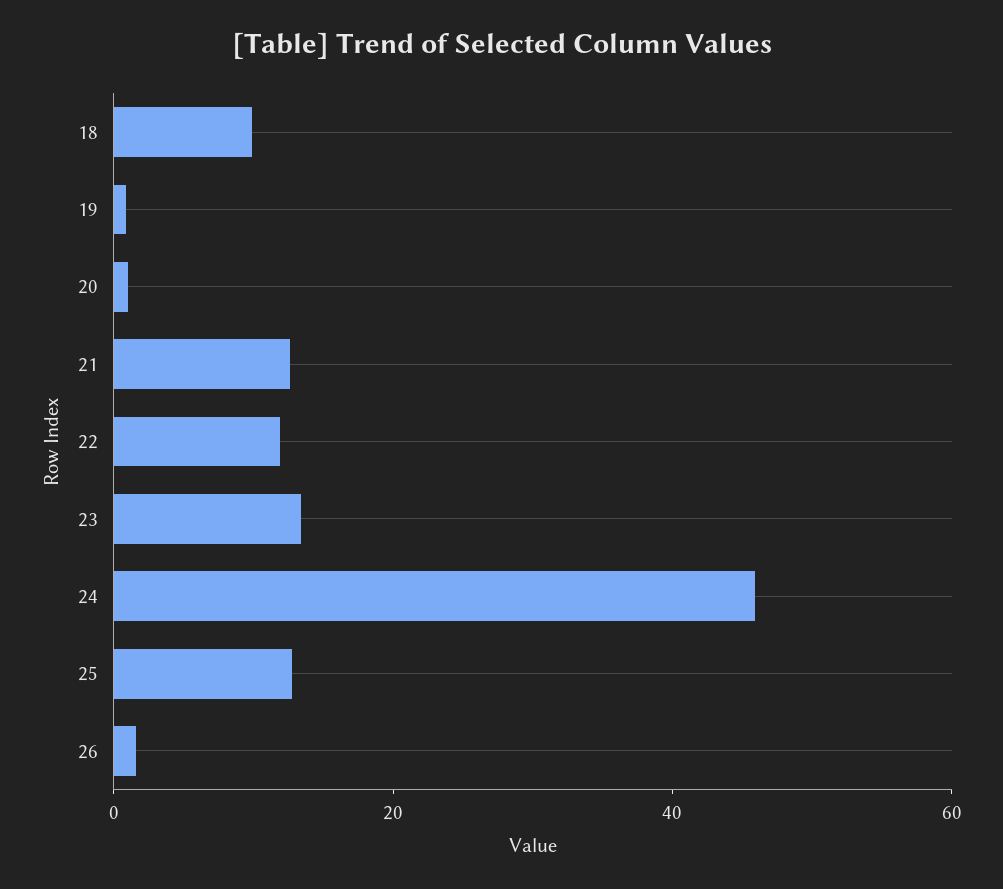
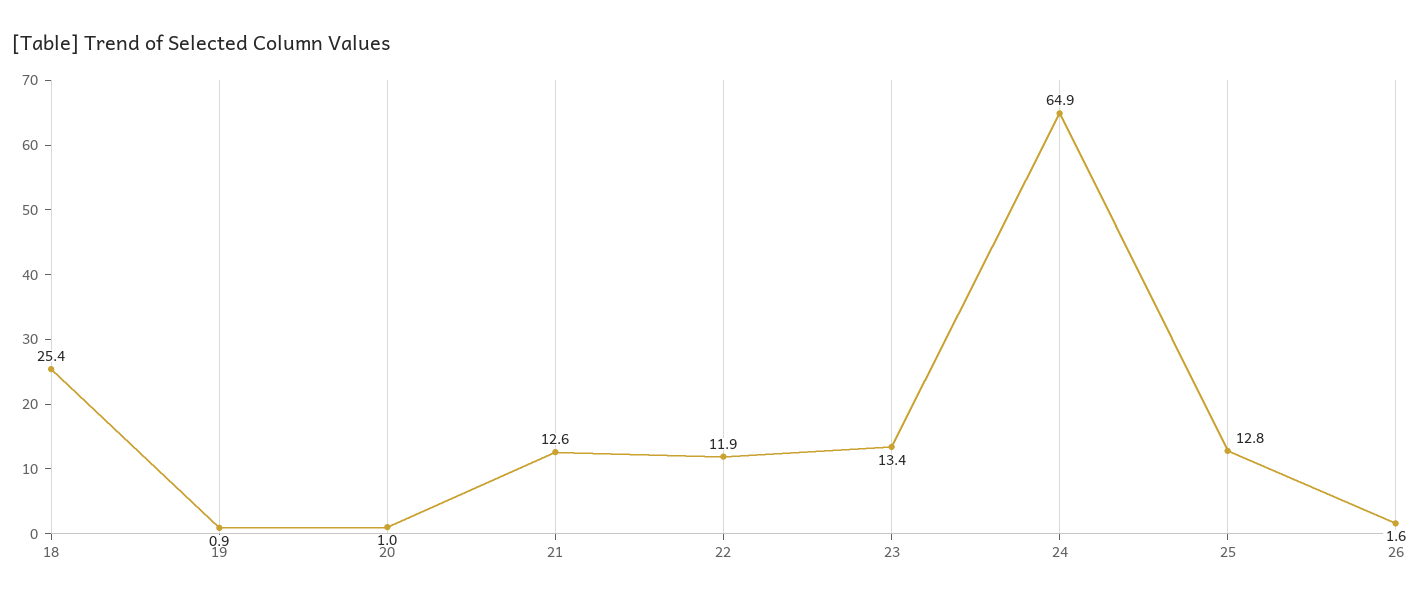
18: 10 -> 25.4
24: 45 -> 64.9

